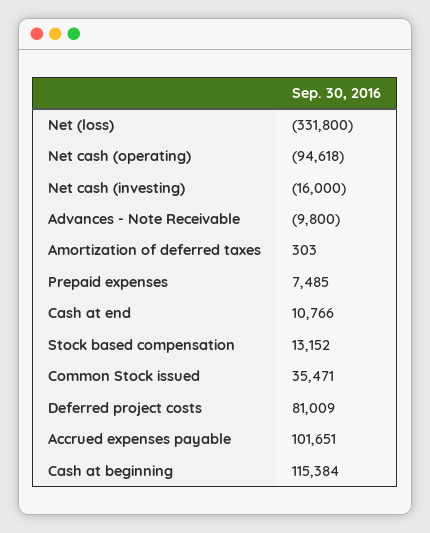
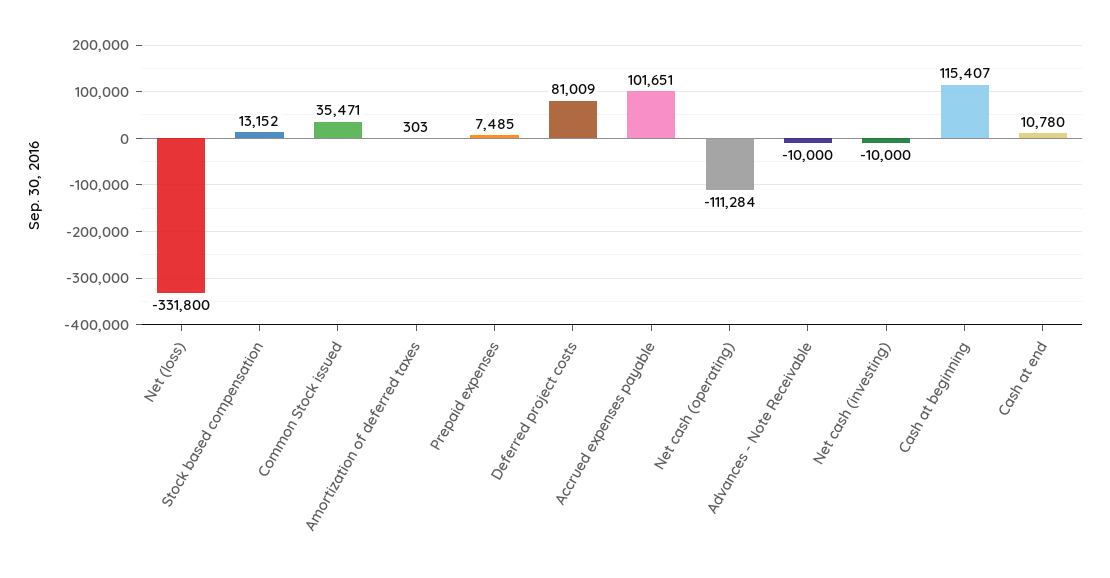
Net cash (operating): -94618 -> -111284
Net cash (investing): -16000 -> -10000
Advances - Note Receivable: -9800 -> -10000
Cash at end: 10766 -> 10780
Cash at beginning: 115384 -> 115407

